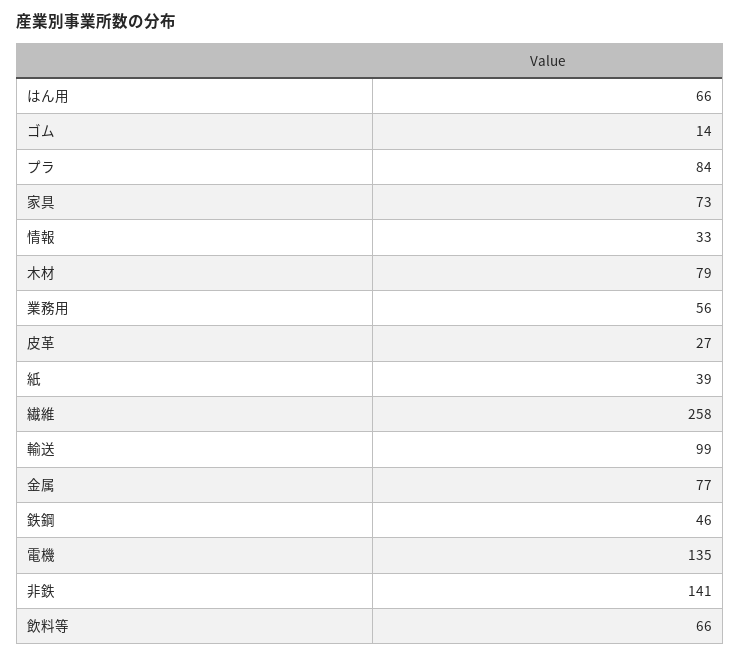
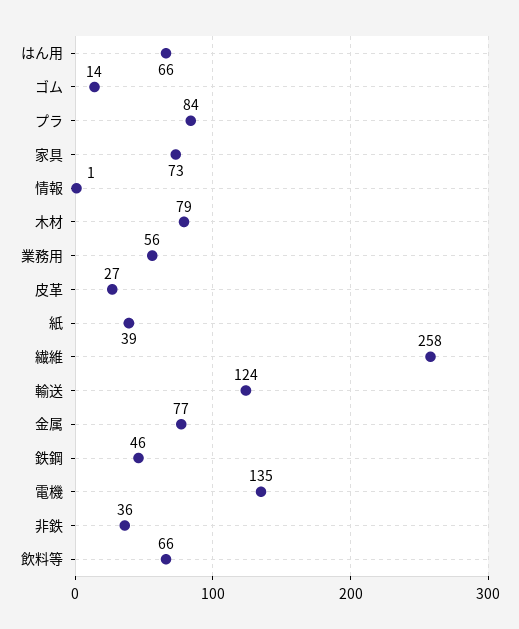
情報: 33 -> 1
輸送: 99 -> 124
非鉄: 141 -> 36

